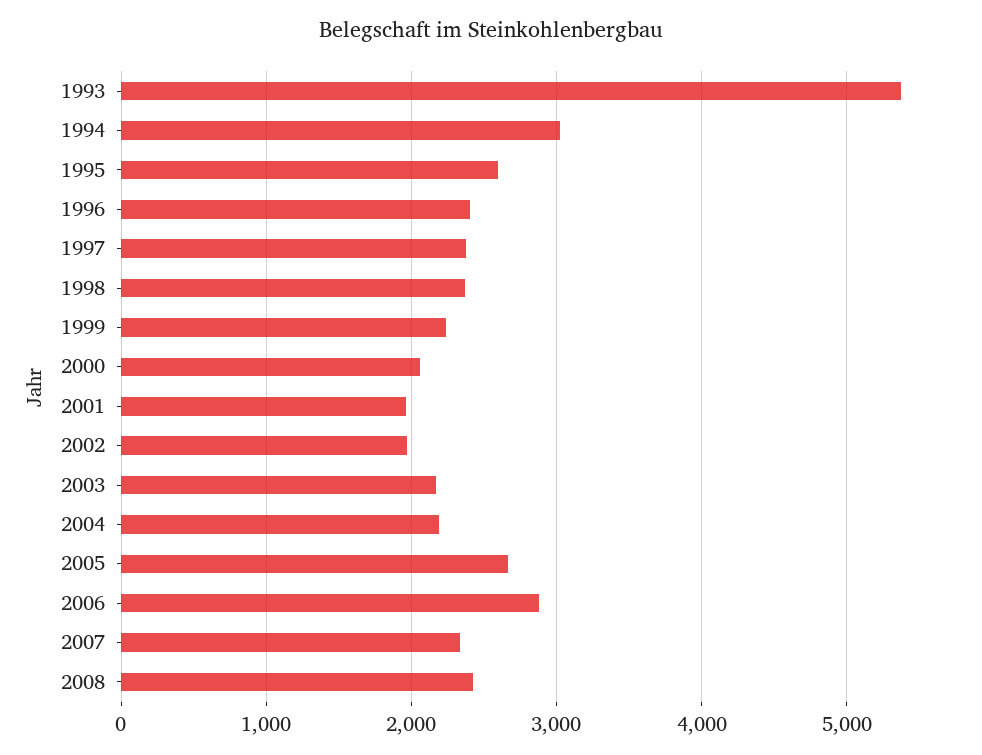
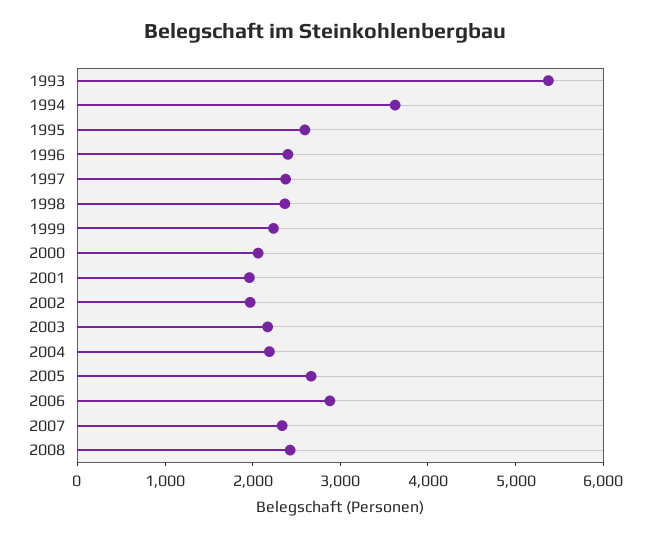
1994: 3000 -> 3600

